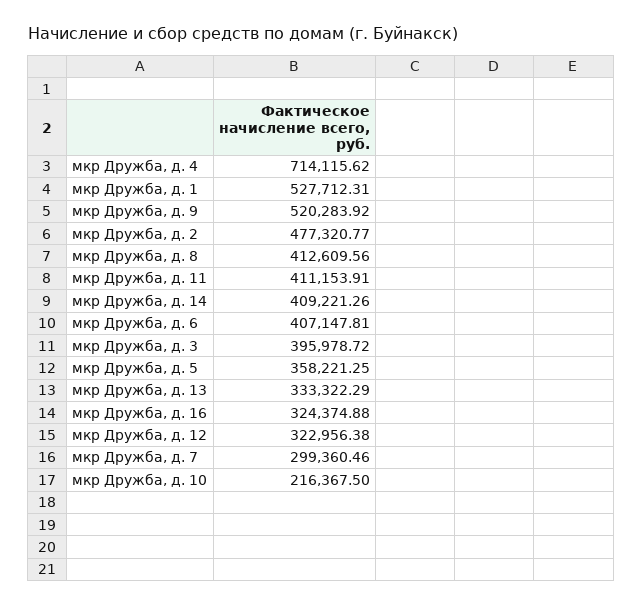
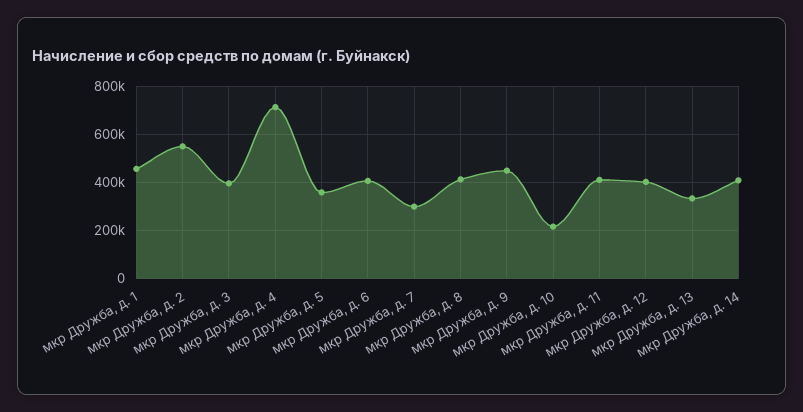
мкр Дружба, д. 1: 527712.31 -> 450000
мкр Дружба, д. 9: 520283.92 -> 450000
мкр Дружба, д. 2: 477320.77 -> 550000
мкр Дружба, д. 16: 324374.88 -> none
мкр Дружба, д. 12: 322956.38 -> 400000

